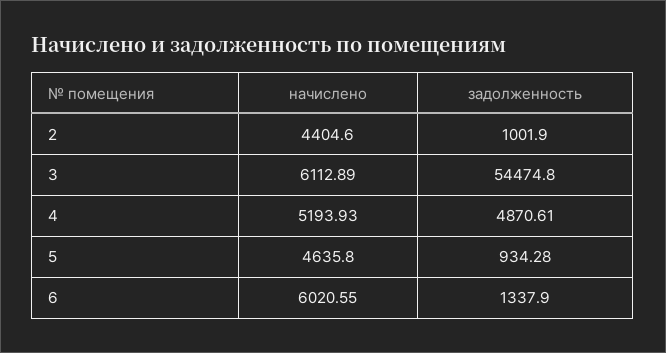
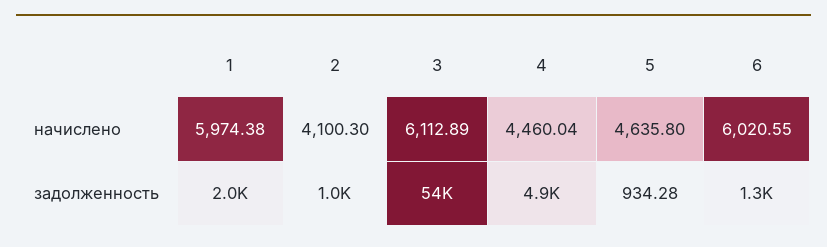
начислено, 2: 4404.6 -> 4100.3
начислено, 4: 5193.93 -> 4460.04
начислено, 1: none -> 5974.38
задолженность, 1: none -> 2000

